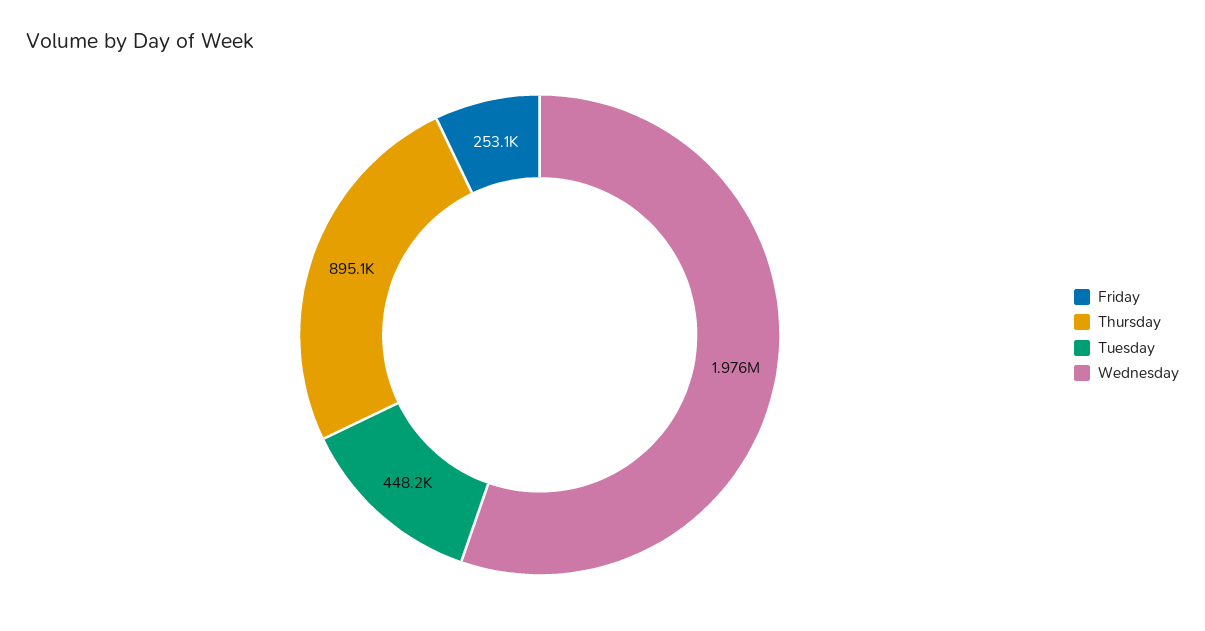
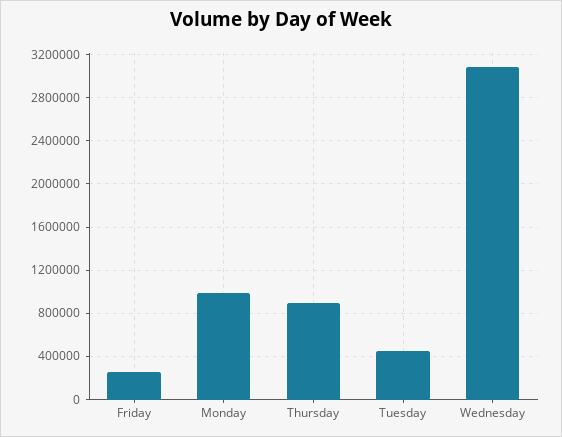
Wednesday: 1976000 -> 3100000
Monday: none -> 1000000

